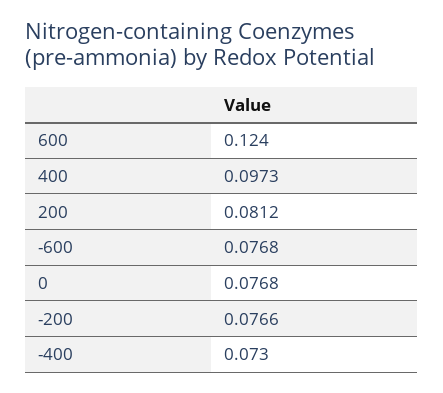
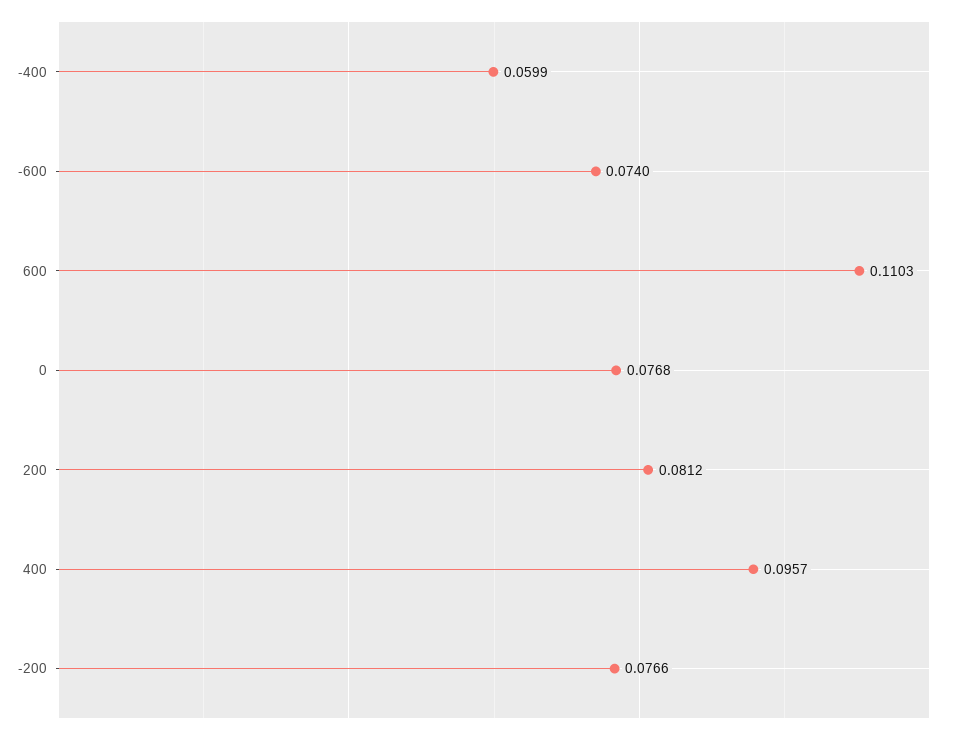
600: 0.124 -> 0.1103
400: 0.0973 -> 0.0957
-600: 0.0768 -> 0.074
-400: 0.073 -> 0.0599

